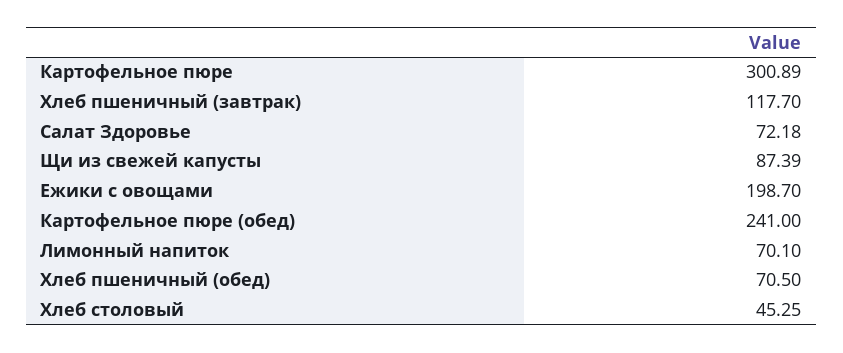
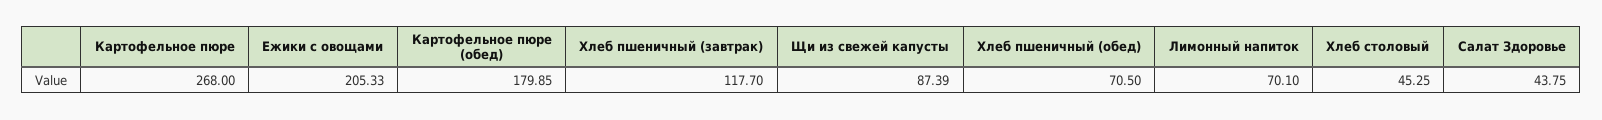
Картофельное пюре: 300.89 -> 268
Салат Здоровье: 72.18 -> 43.75
Ежики с овощами: 198.7 -> 205.33
Картофельное пюре (обед): 241 -> 179.85

